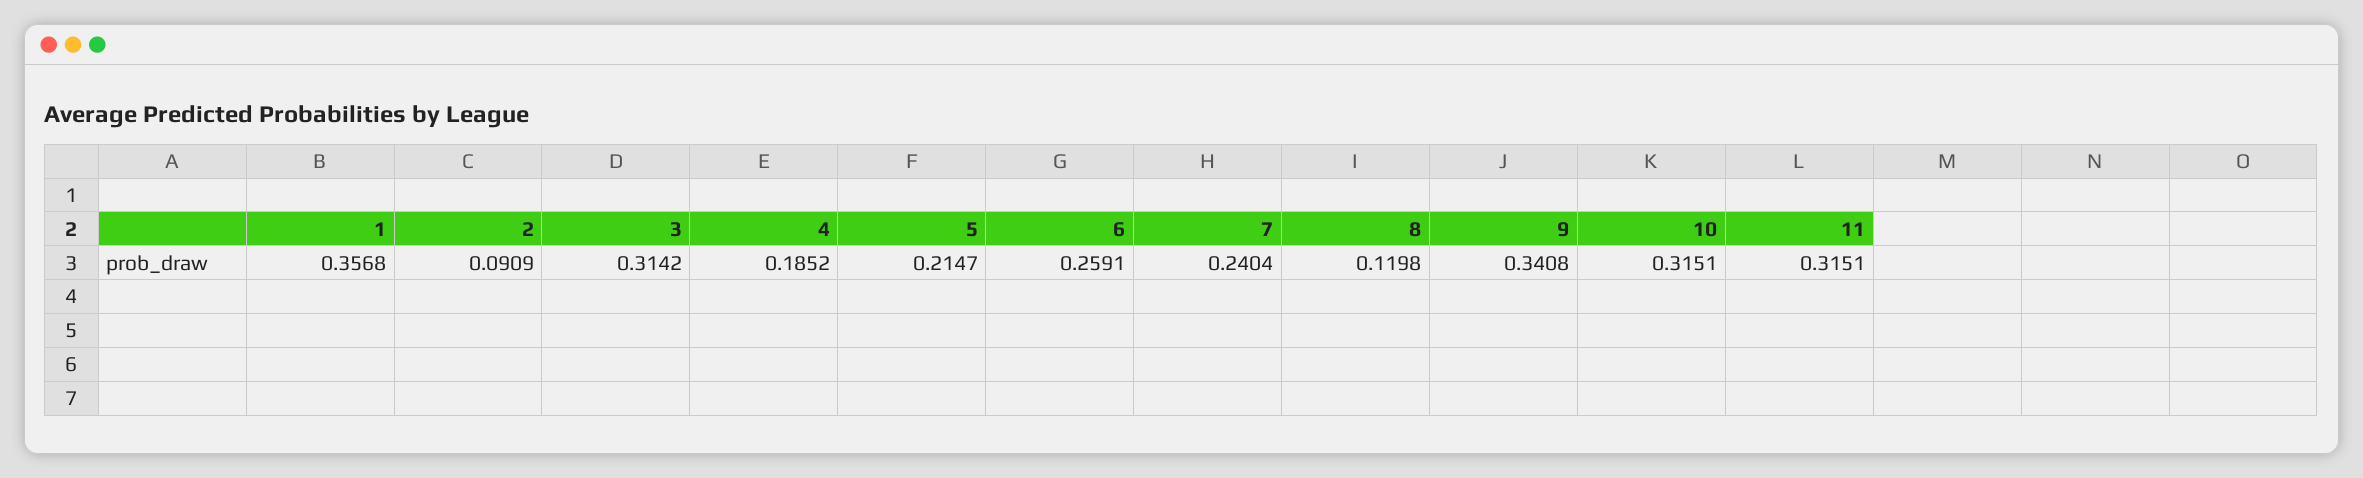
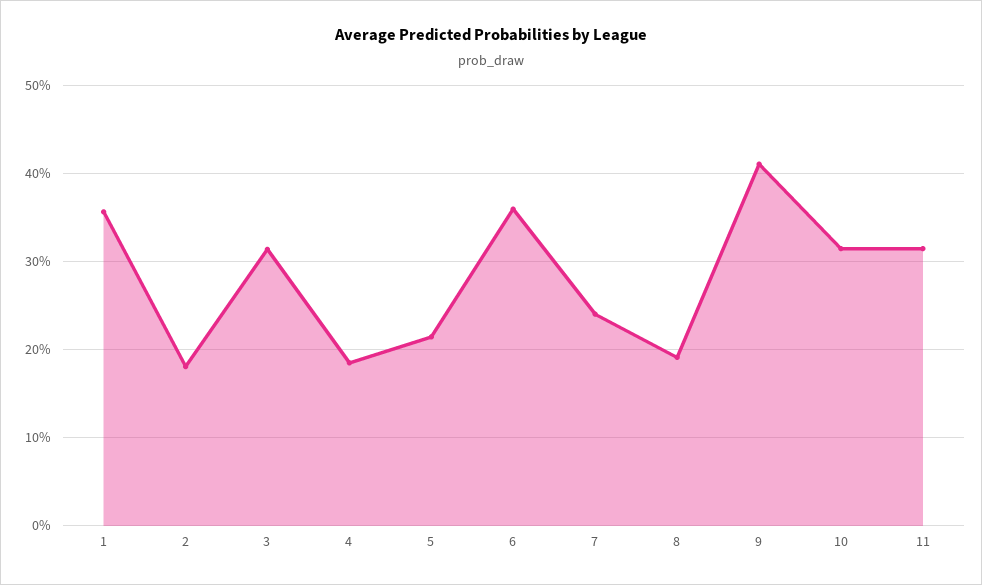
2: 0.0909 -> 0.18
6: 0.2591 -> 0.36
8: 0.1198 -> 0.19
9: 0.3408 -> 0.41

